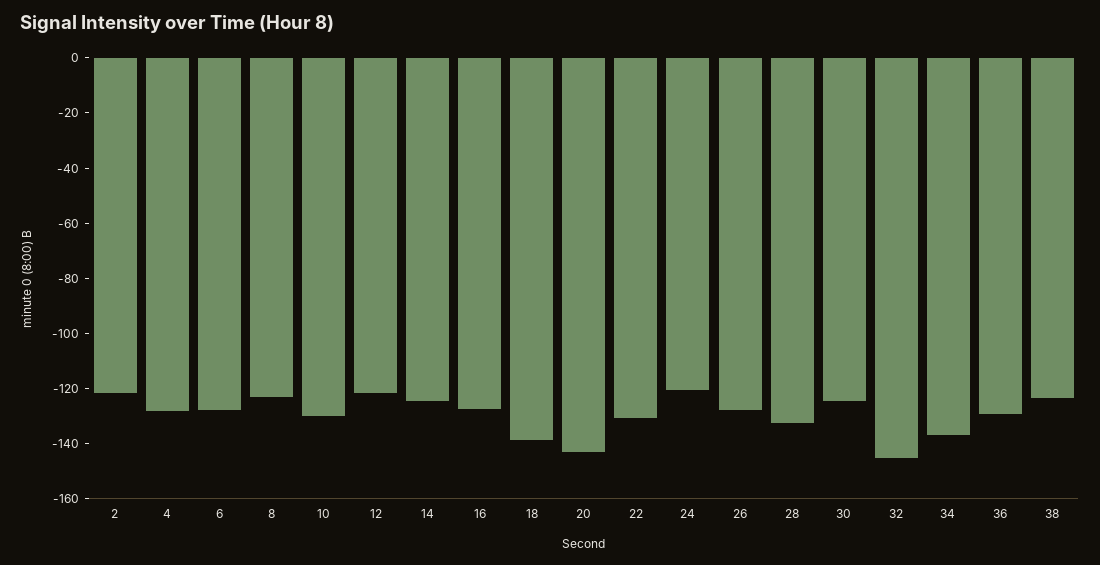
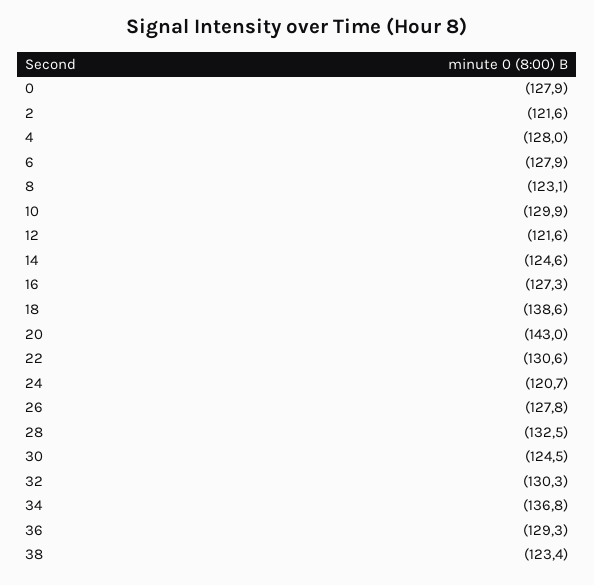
32: -145 -> -130.3
0: none -> -127.9

